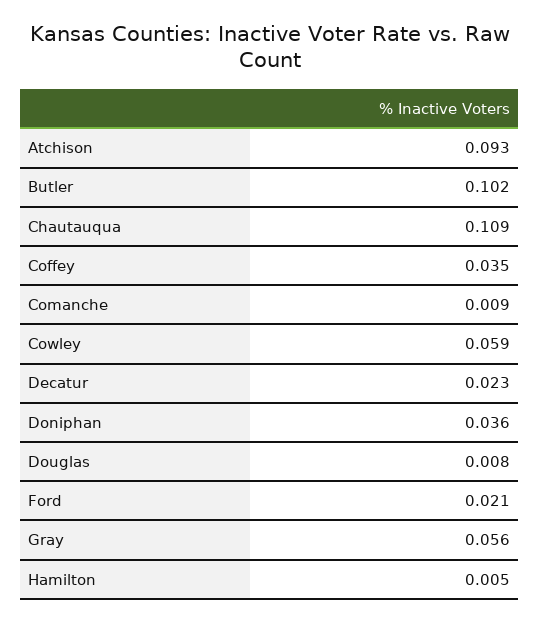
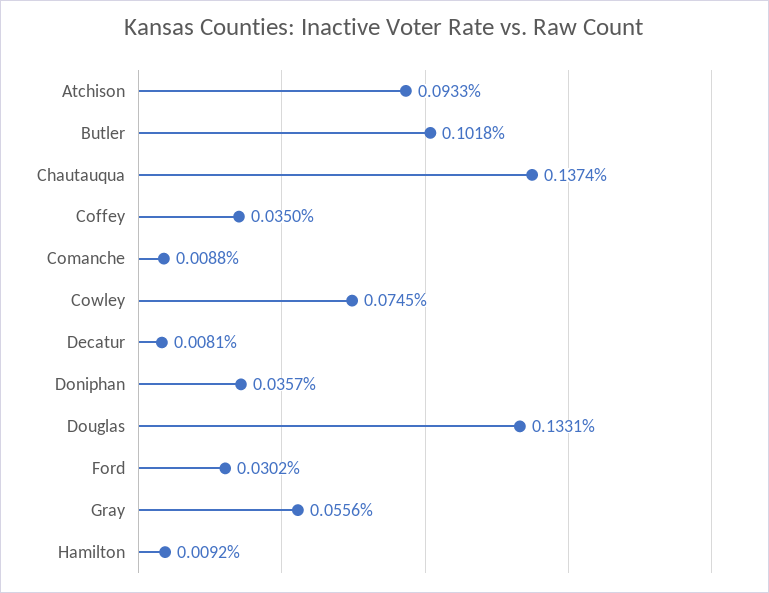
Chautauqua: 0.109 -> 0.1374
Cowley: 0.059 -> 0.0745
Decatur: 0.023 -> 0.0081
Douglas: 0.008 -> 0.1331
Ford: 0.021 -> 0.0302
Hamilton: 0.005 -> 0.0092

